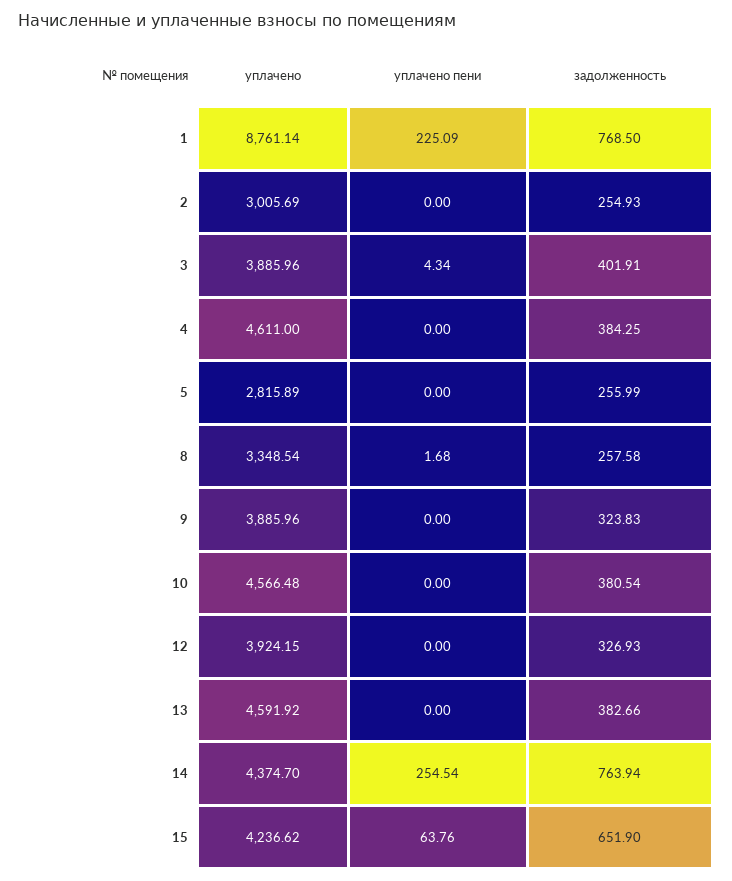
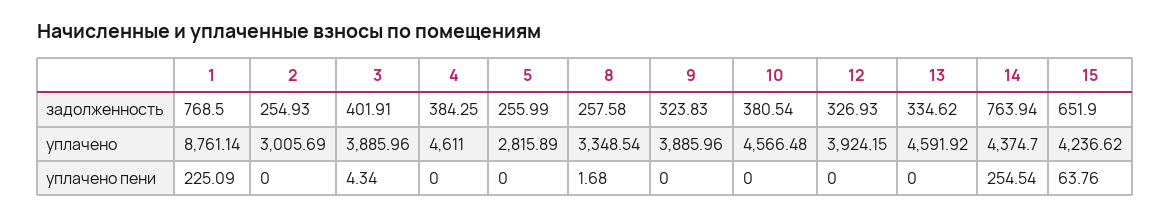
задолженность, 13: 382.66 -> 334.62

